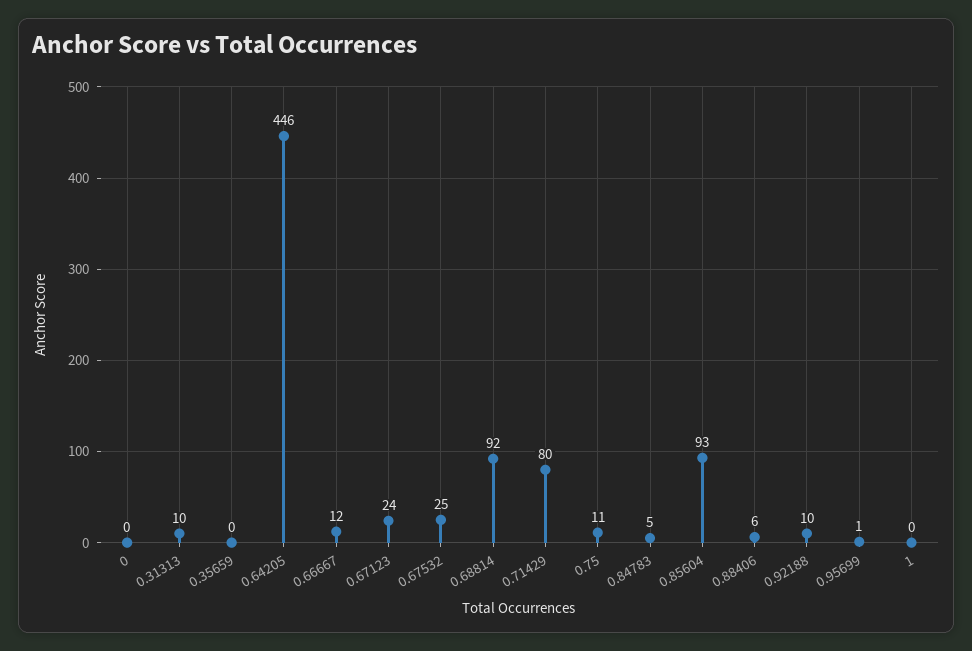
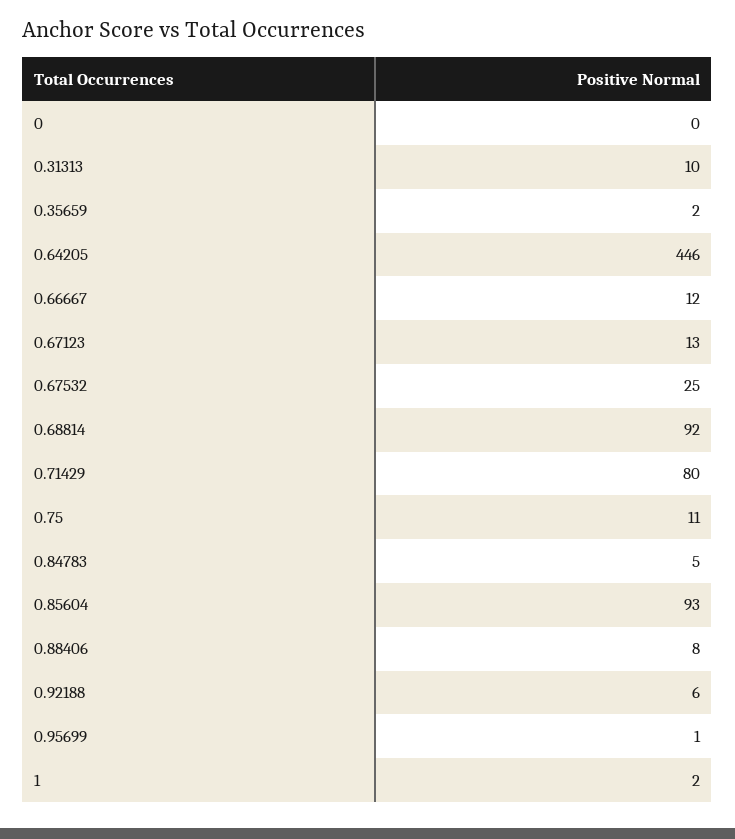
0.35659: 0 -> 2
0.67123: 24 -> 13
0.88406: 6 -> 8
0.92188: 10 -> 6
1: 0 -> 2

